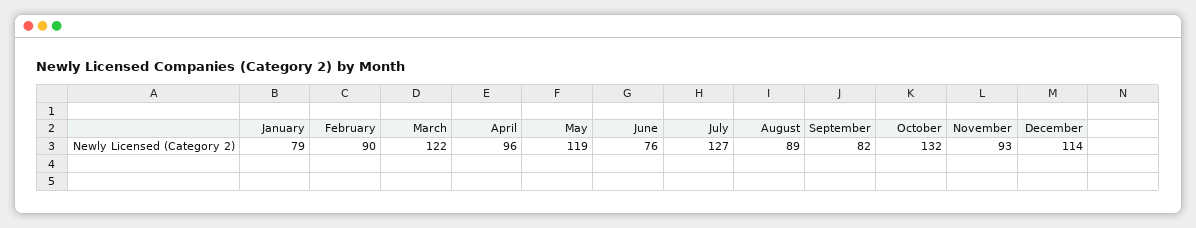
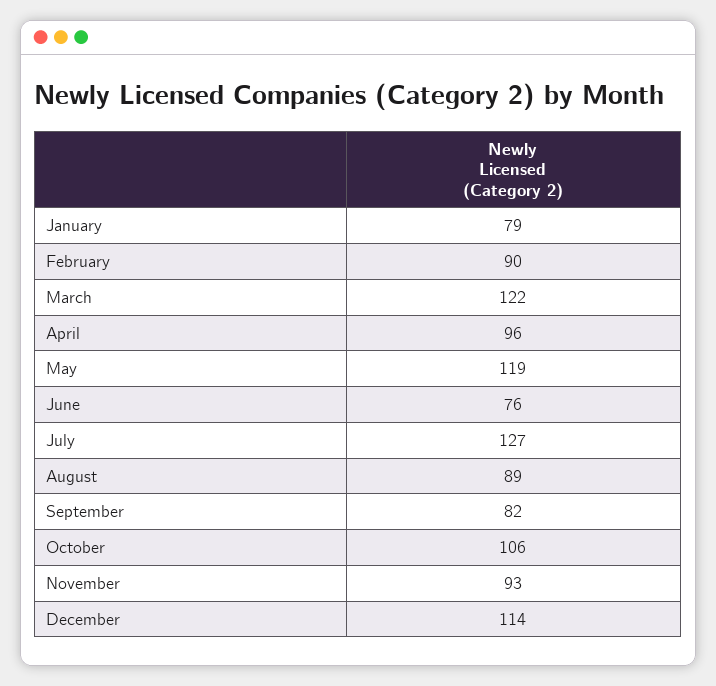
October: 132 -> 106

